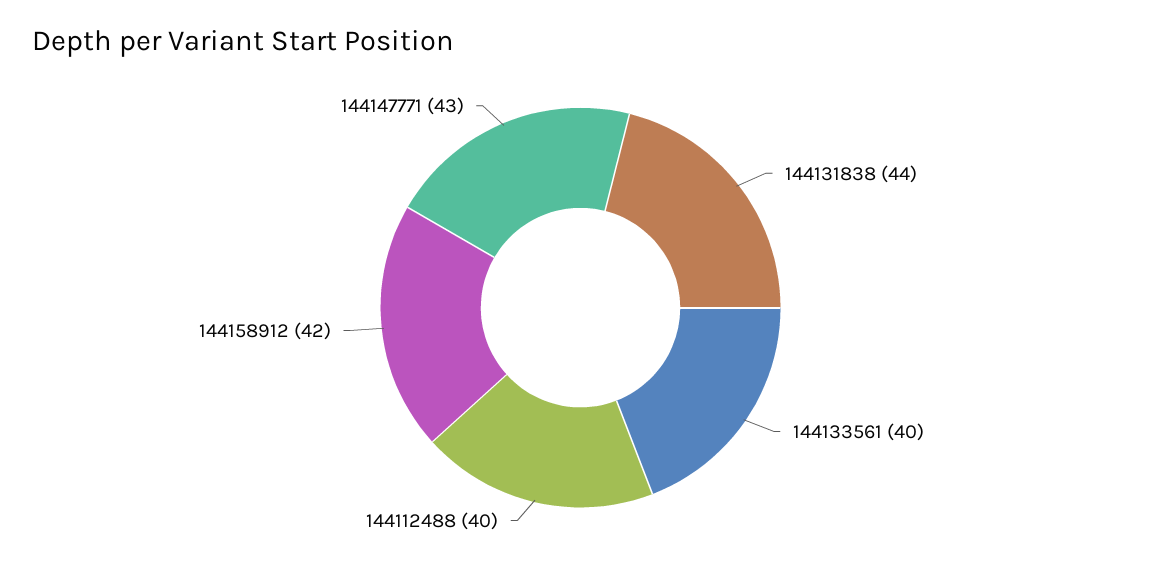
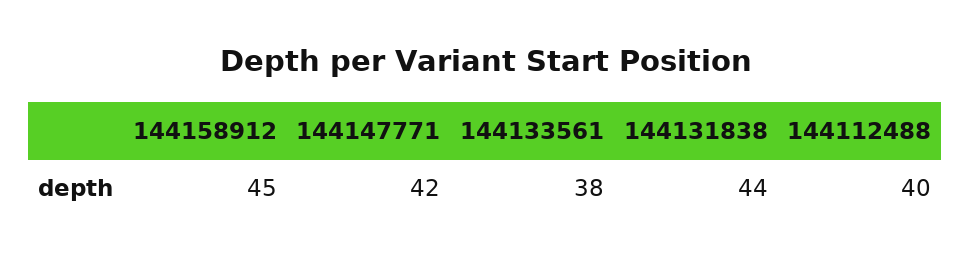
144133561: 40 -> 38
144158912: 42 -> 45
144147771: 43 -> 42

